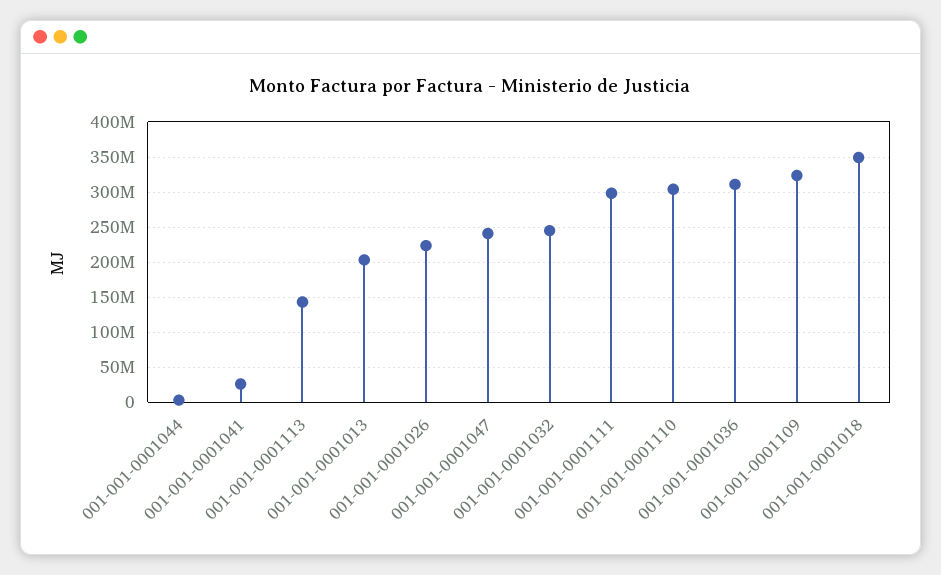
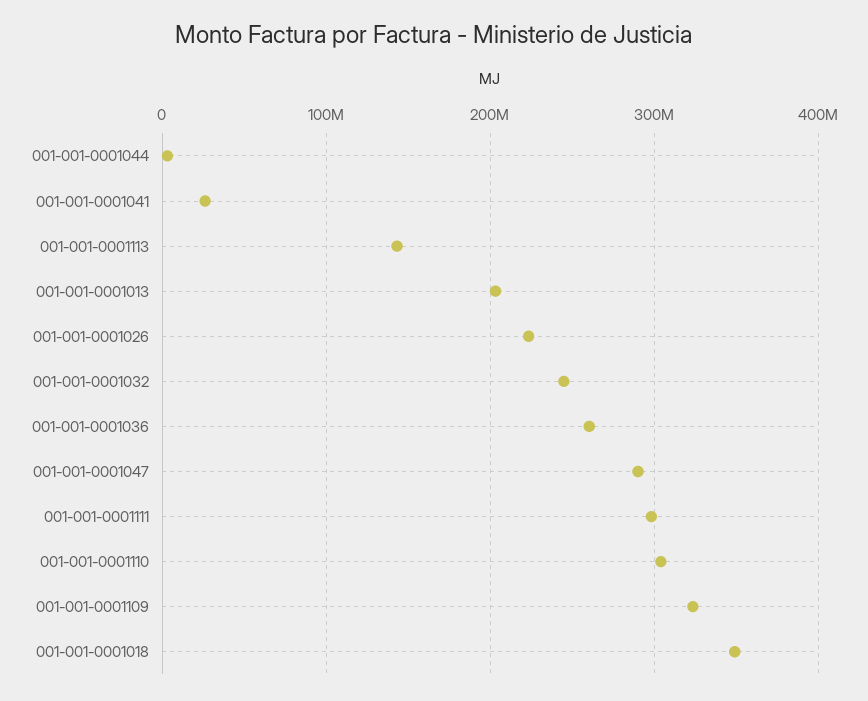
001-001-0001047: 240000000 -> 290000000
001-001-0001036: 310000000 -> 260000000

